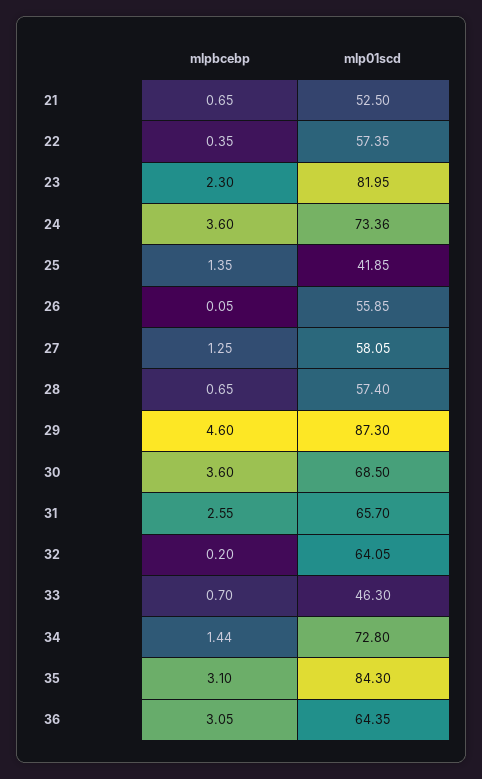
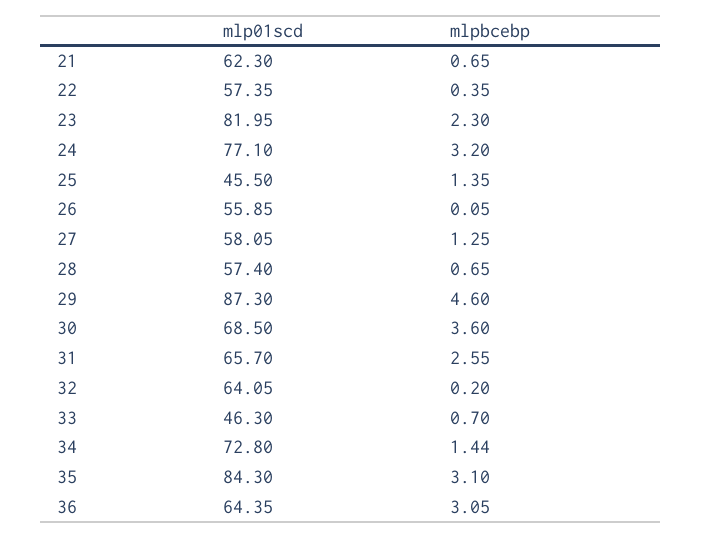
mlp01scd, 21: 52.5 -> 62.3
mlpbcebp, 24: 3.6 -> 3.2
mlp01scd, 24: 73.36 -> 77.1
mlp01scd, 25: 41.85 -> 45.5

